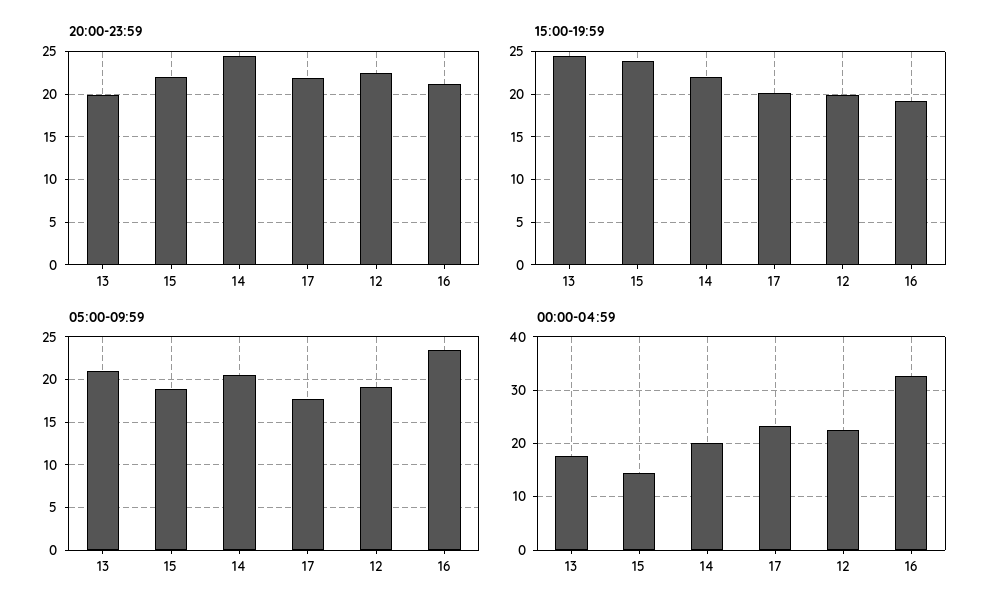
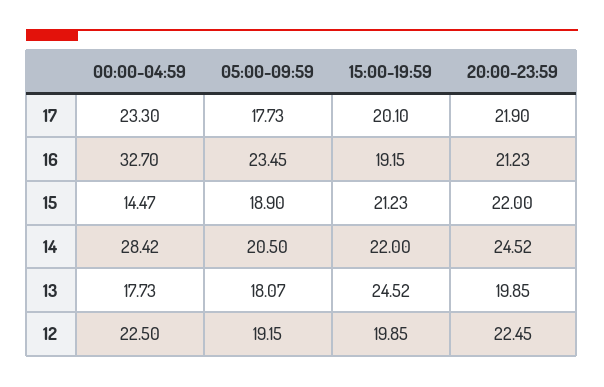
15:00-19:59, 15: 24 -> 21.23
05:00-09:59, 13: 21 -> 18.07
00:00-04:59, 14: 20 -> 28.42

